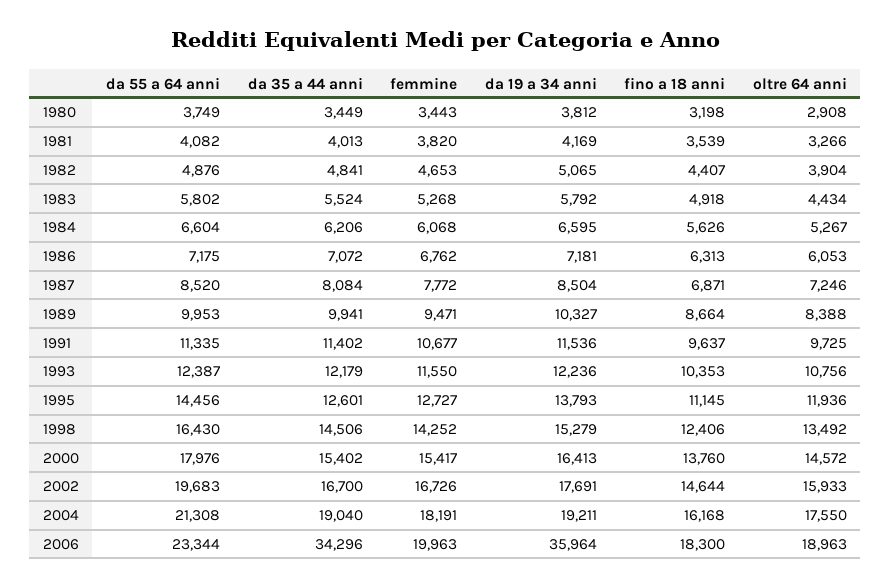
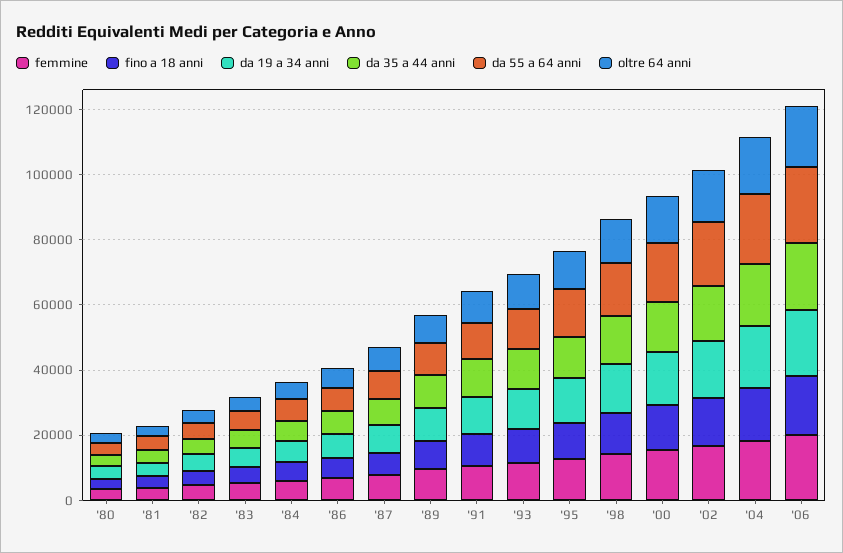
da 35 a 44 anni, 2006: 34296 -> 20000
da 19 a 34 anni, 2006: 35964 -> 20000

